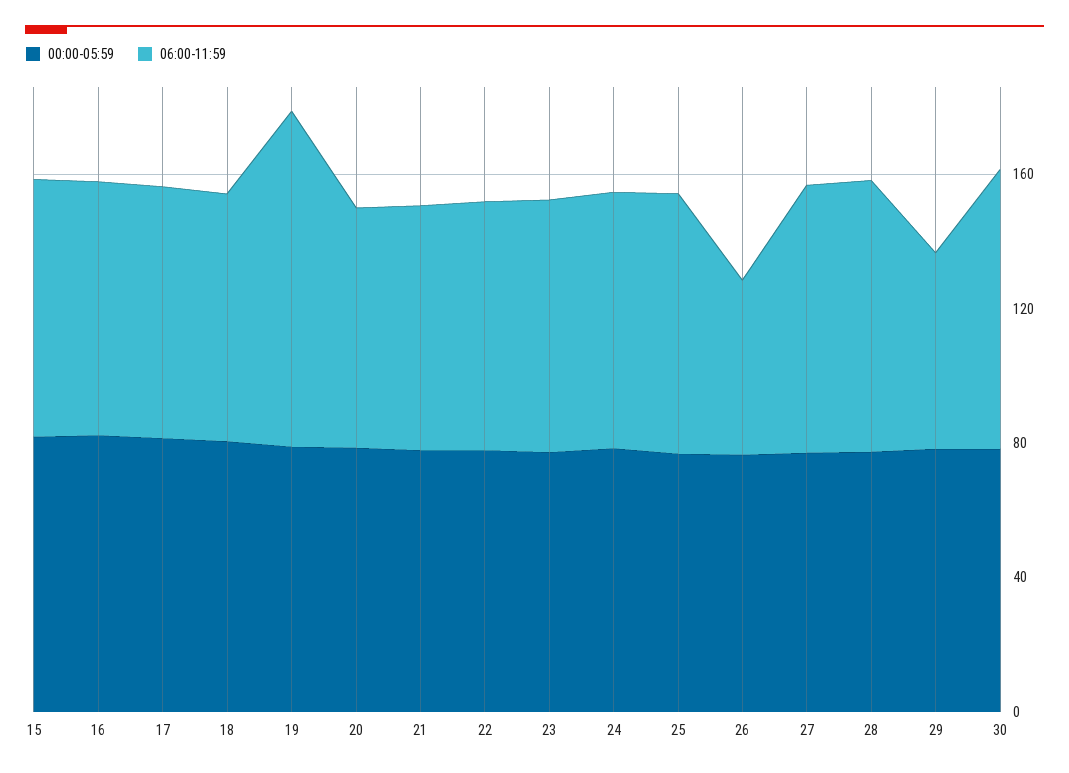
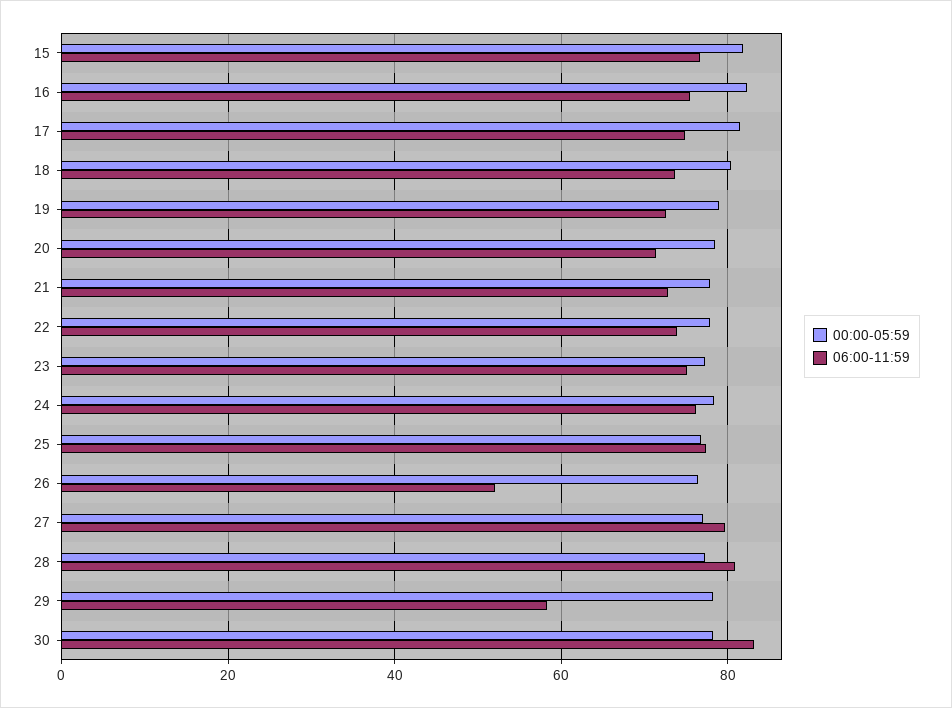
06:00-11:59, 19: 100 -> 72

